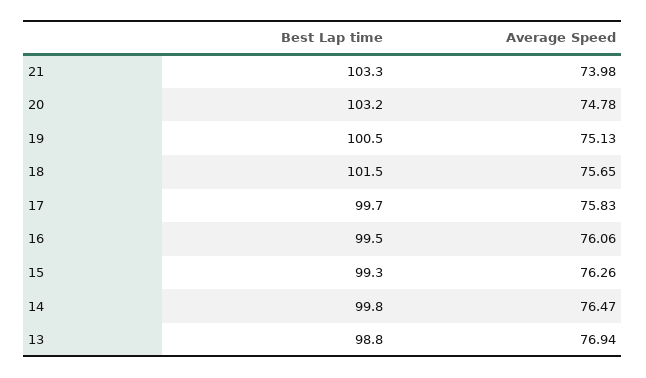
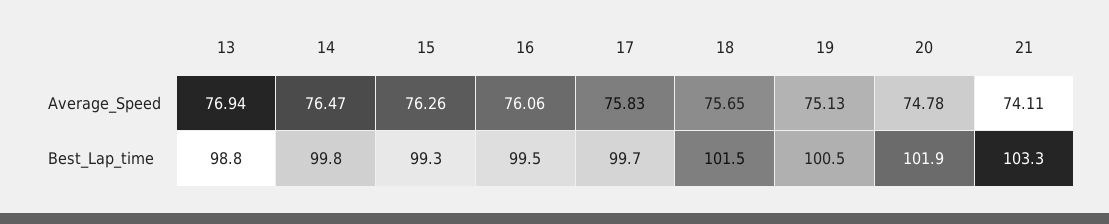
Average Speed, 21: 73.98 -> 74.11
Best Lap time, 20: 103.2 -> 101.9

